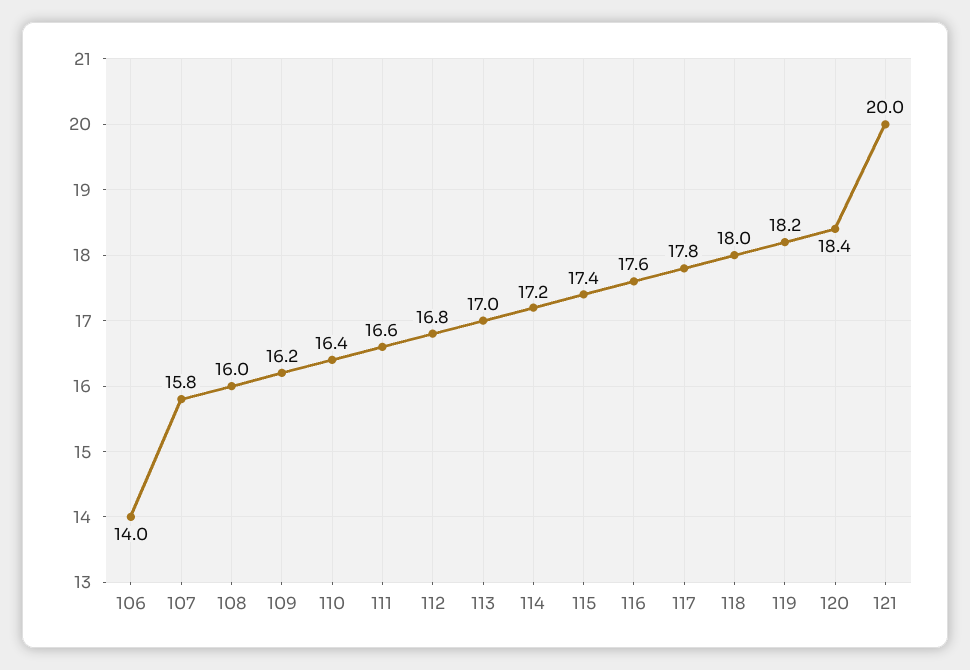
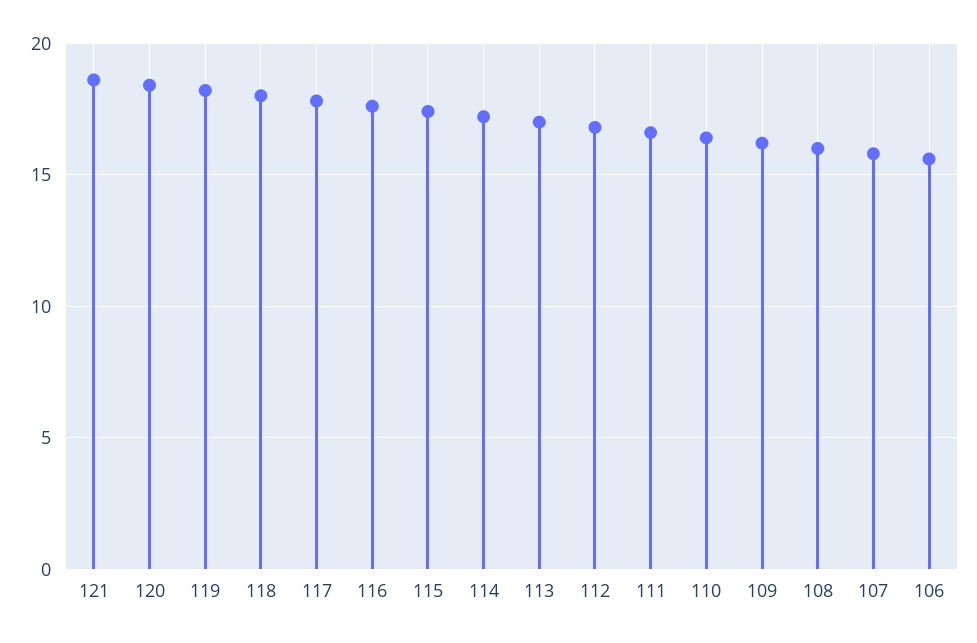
106: 14 -> 15.5
121: 20 -> 18.5

